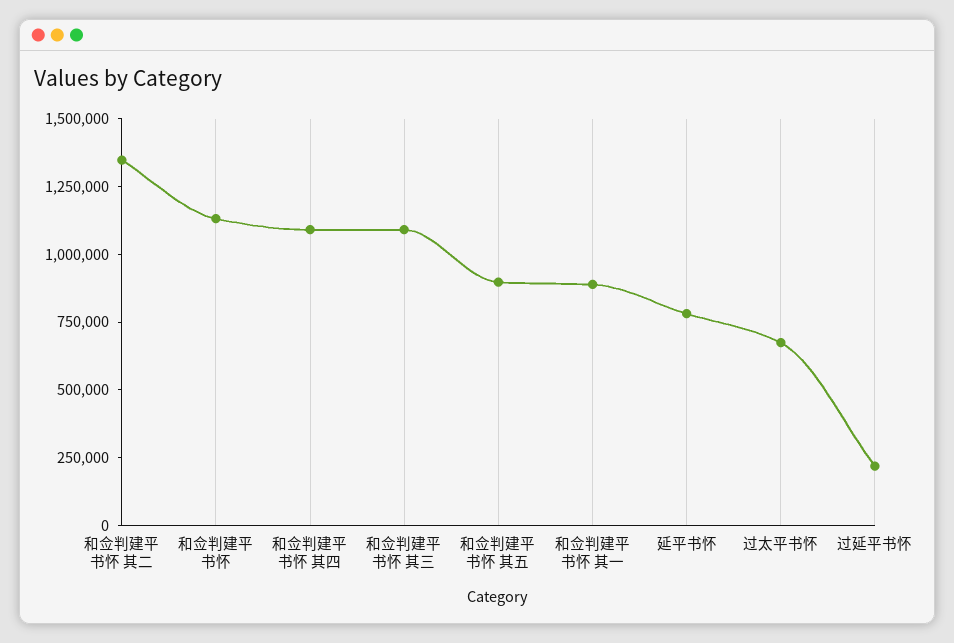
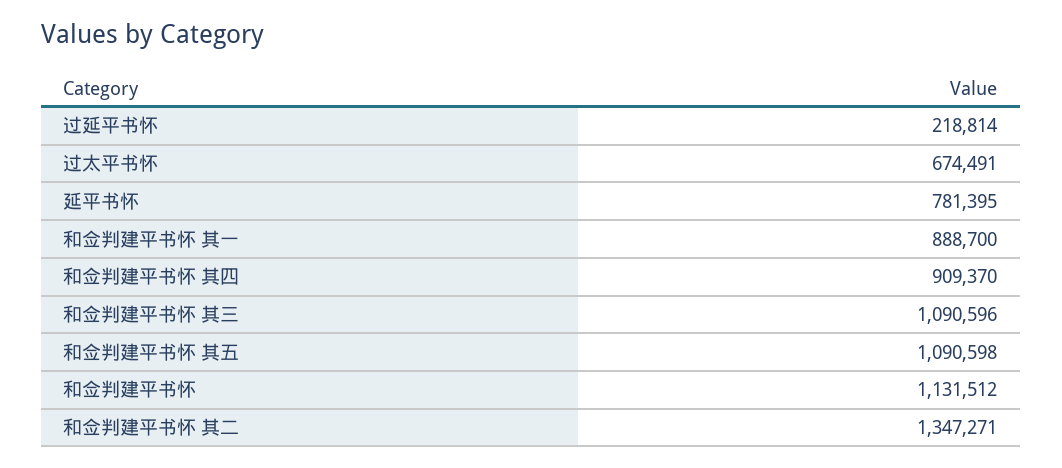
和佥判建平书怀 其四: 1100000 -> 909370
和佥判建平书怀 其五: 900000 -> 1090598

